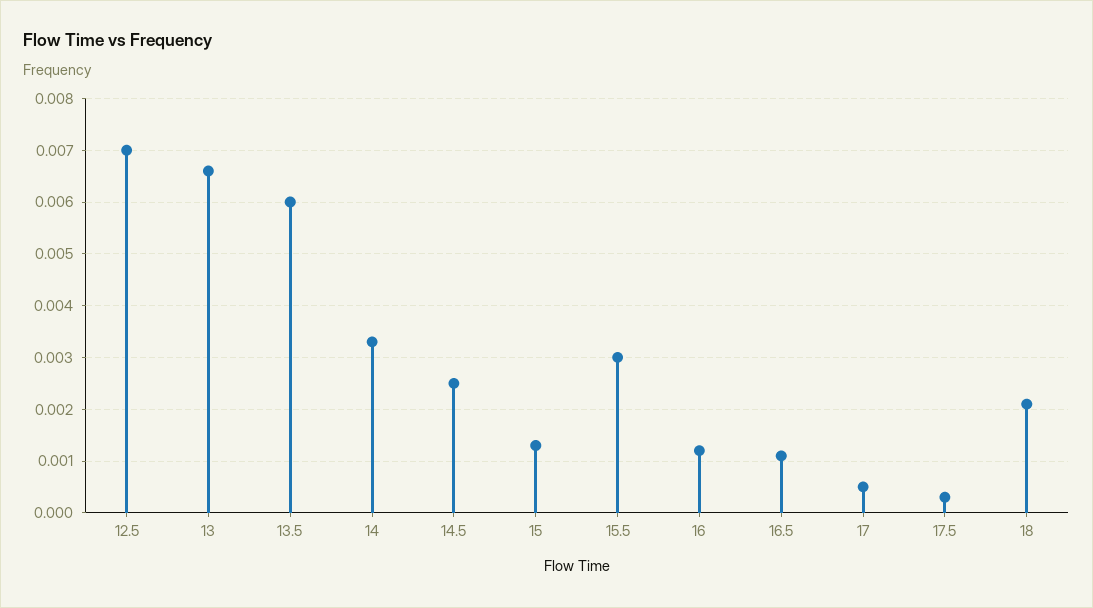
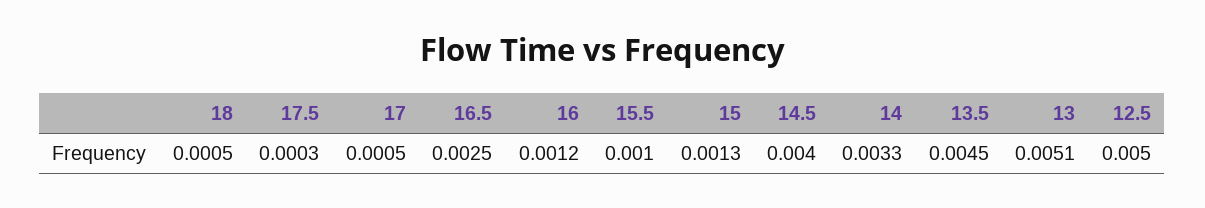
12.5: 0.007 -> 0.005
13: 0.0065 -> 0.0051
13.5: 0.006 -> 0.0045
14.5: 0.0025 -> 0.004
15.5: 0.003 -> 0.001
16.5: 0.001 -> 0.0025
18: 0.002 -> 0.0005

